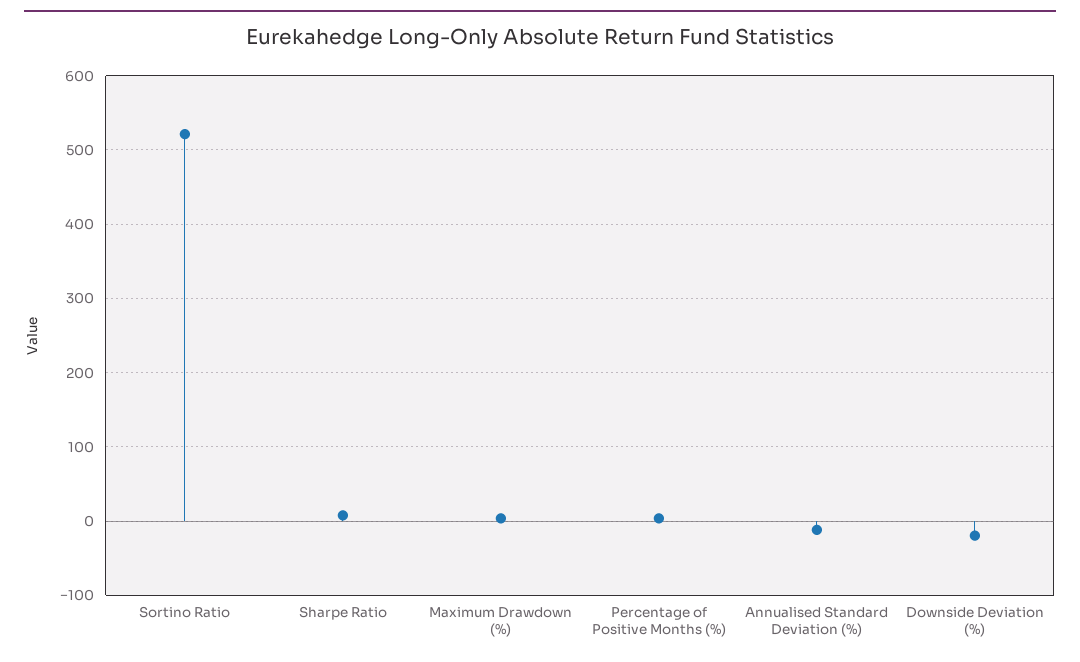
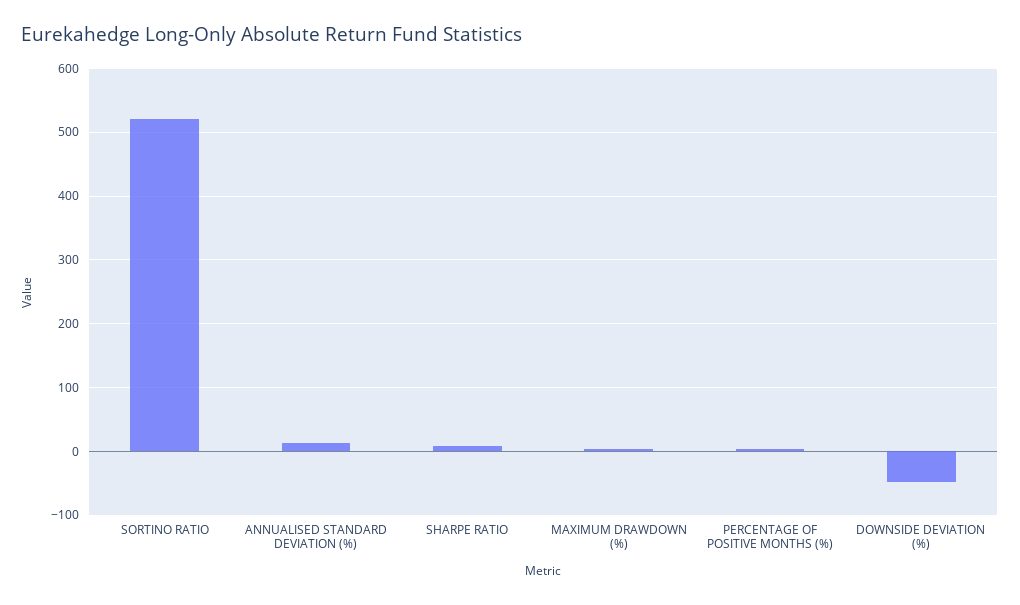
Annualised Standard Deviation (%): -10 -> 10
Downside Deviation (%): -20 -> -50

